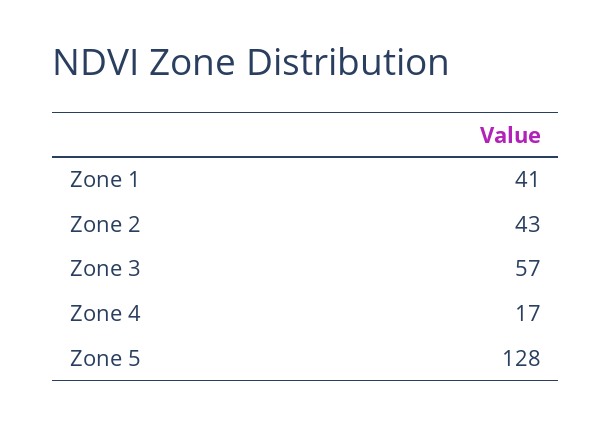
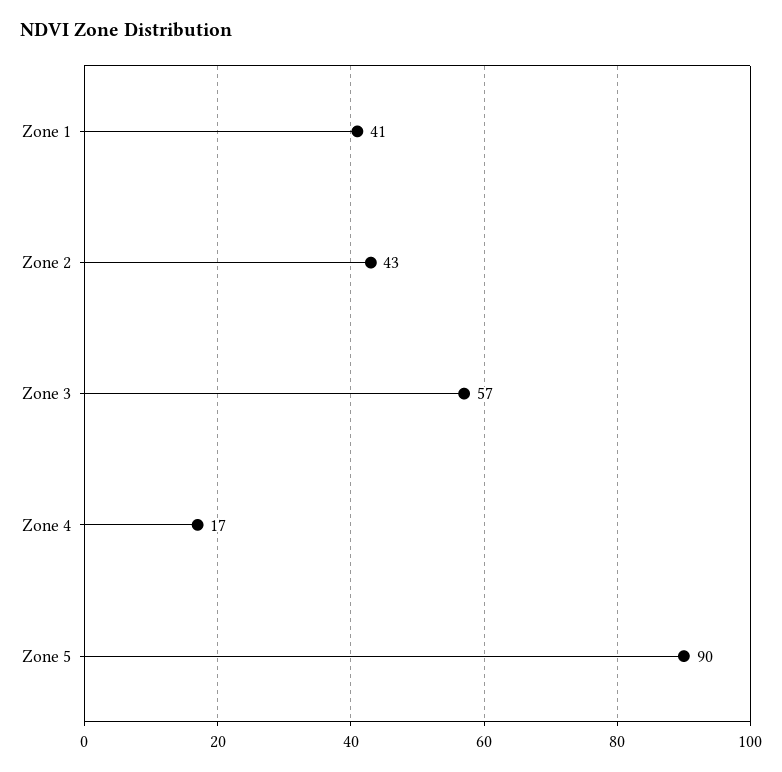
Zone 5: 128 -> 90

